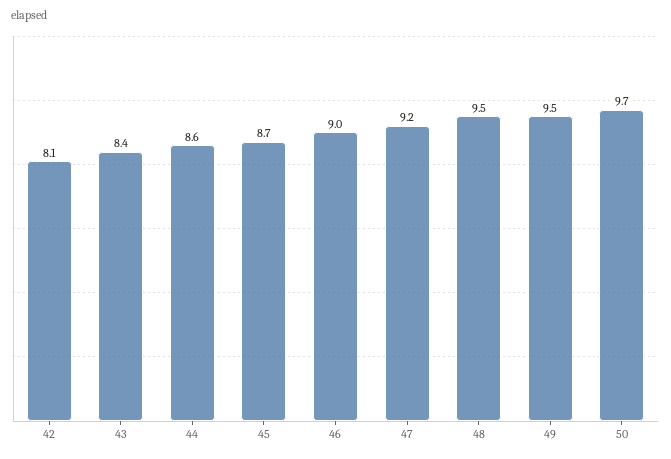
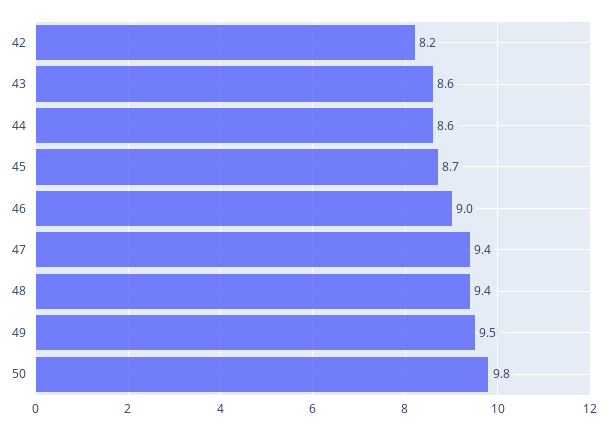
42: 8.1 -> 8.2
43: 8.4 -> 8.6
47: 9.2 -> 9.4
48: 9.5 -> 9.4
50: 9.7 -> 9.8

